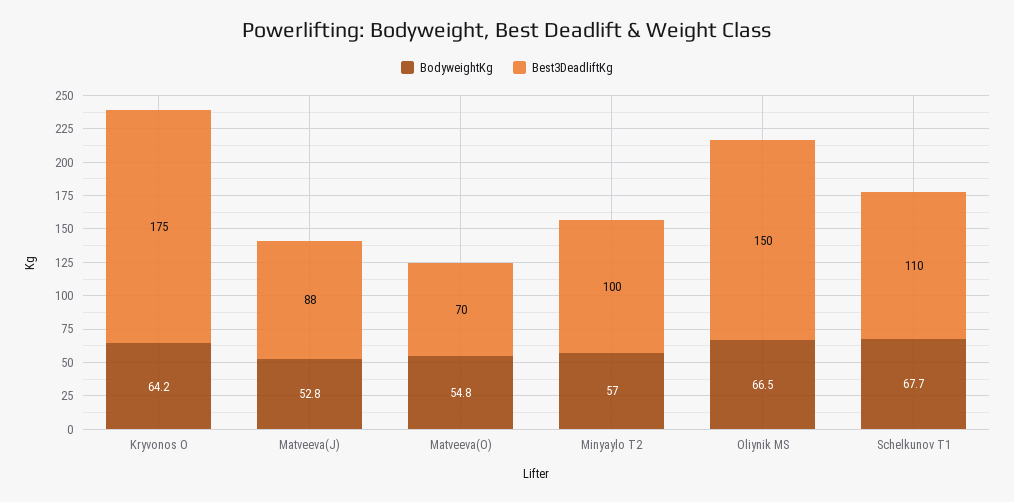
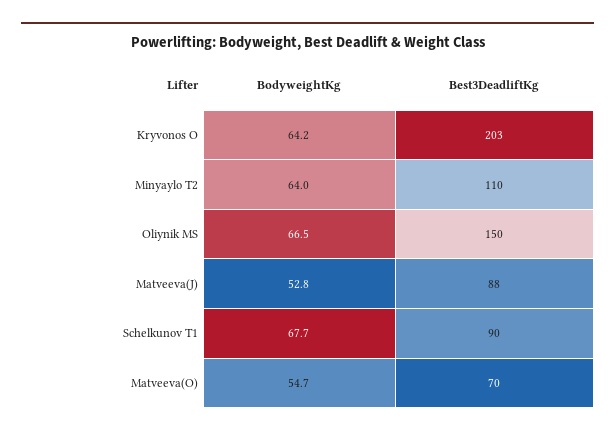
Best3DeadliftKg, Kryvonos O: 175 -> 203
BodyweightKg, Matveeva(O): 54.8 -> 54.7
BodyweightKg, Minyaylo T2: 57 -> 64
Best3DeadliftKg, Minyaylo T2: 100 -> 110
Best3DeadliftKg, Schelkunov T1: 110 -> 90

